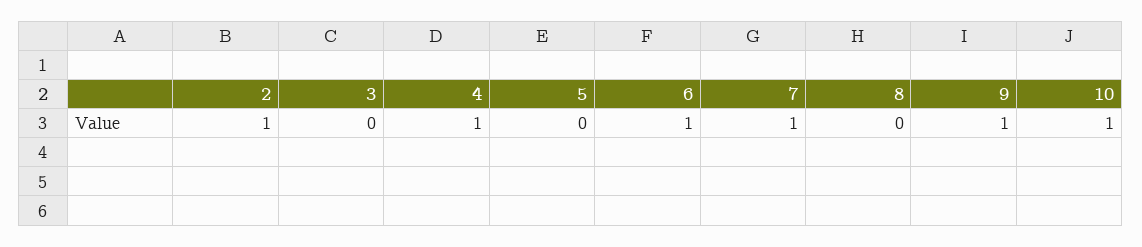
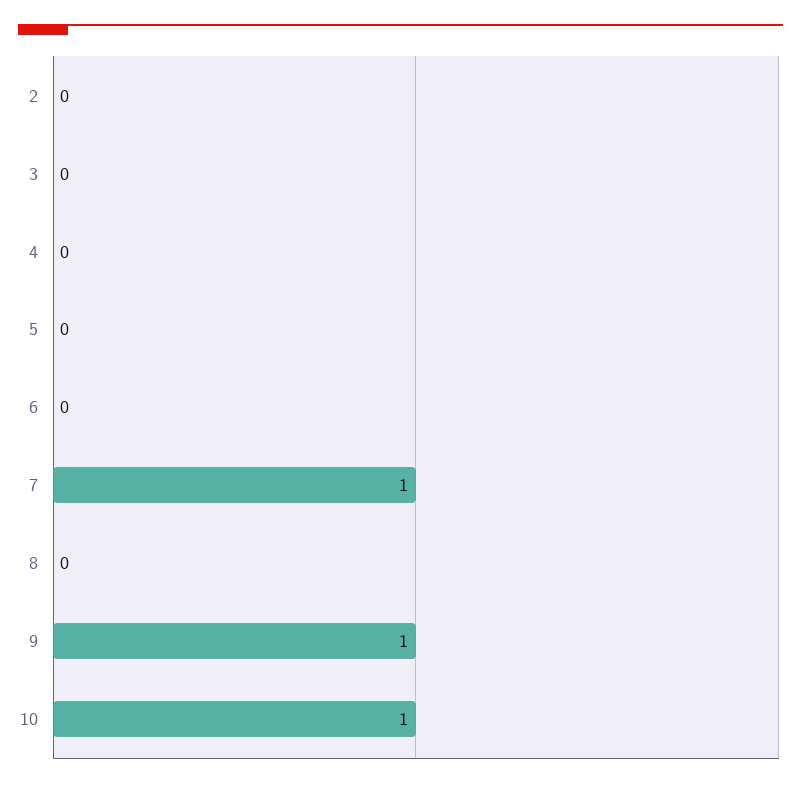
2: 1 -> 0
4: 1 -> 0
6: 1 -> 0

